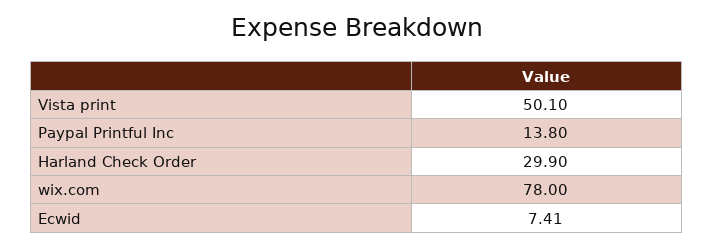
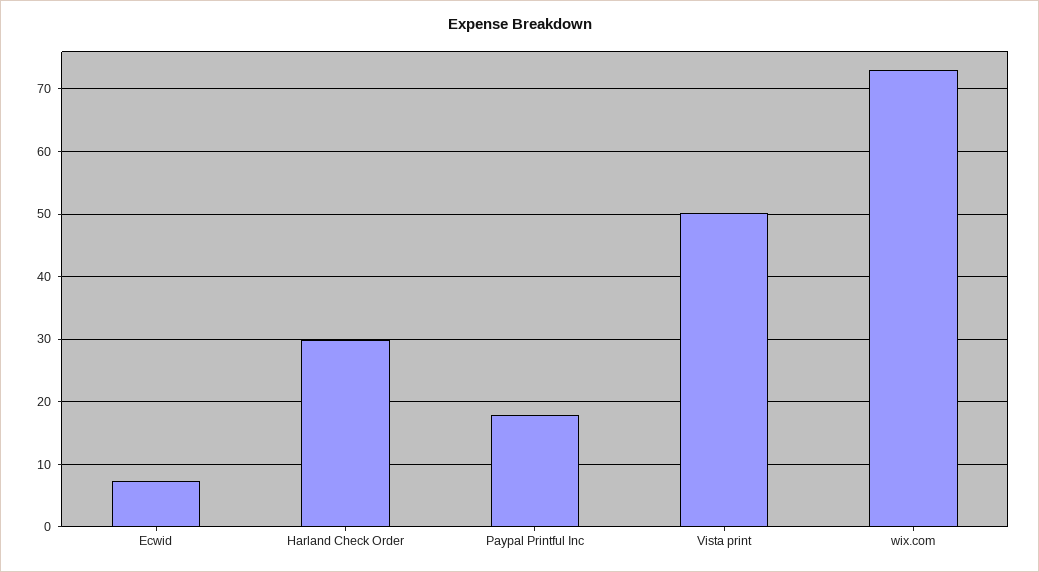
Paypal Printful Inc: 13.8 -> 18
wix.com: 78 -> 73

